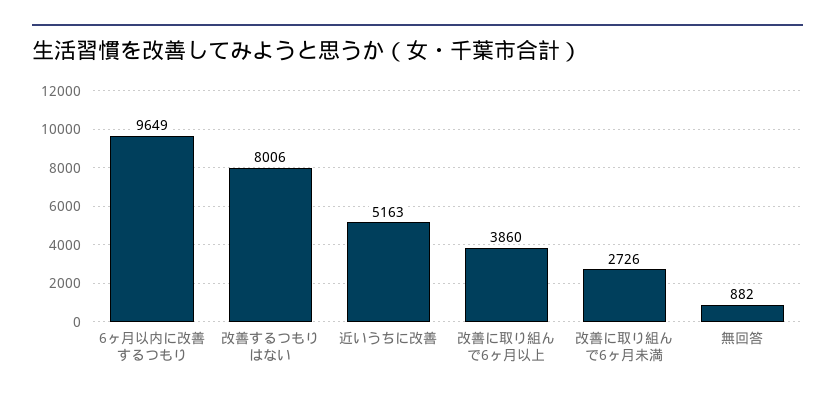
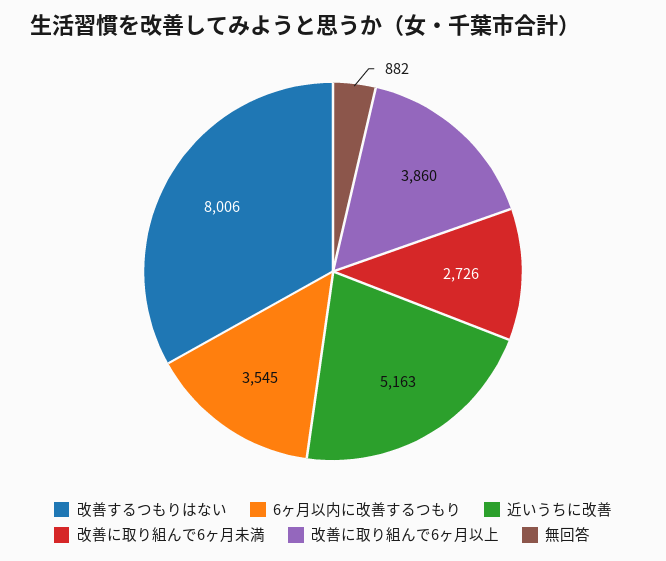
6ヶ月以内に改善するつもり: 9649 -> 3545

